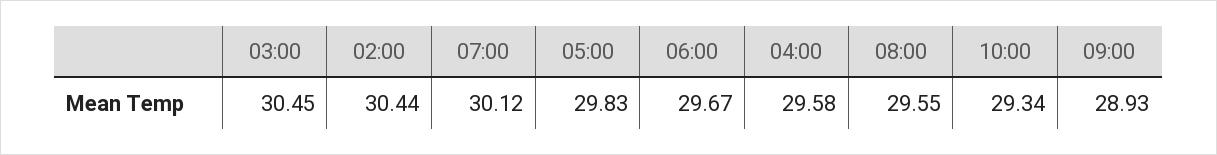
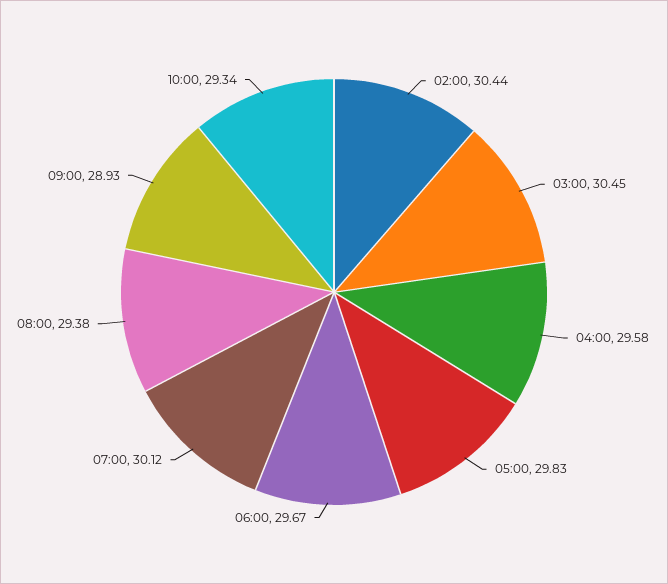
08:00: 29.55 -> 29.38

